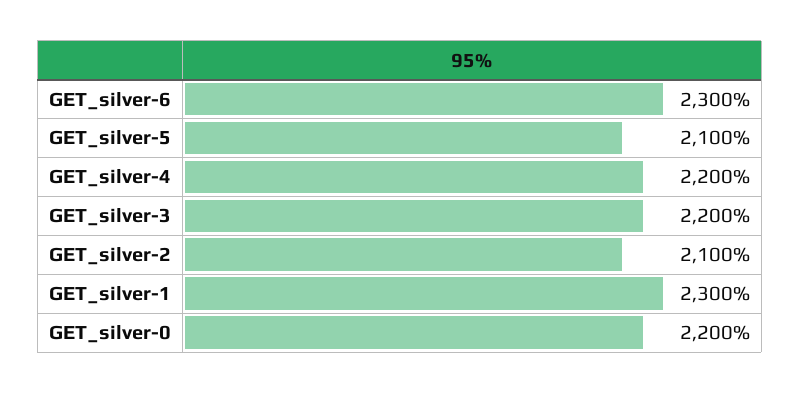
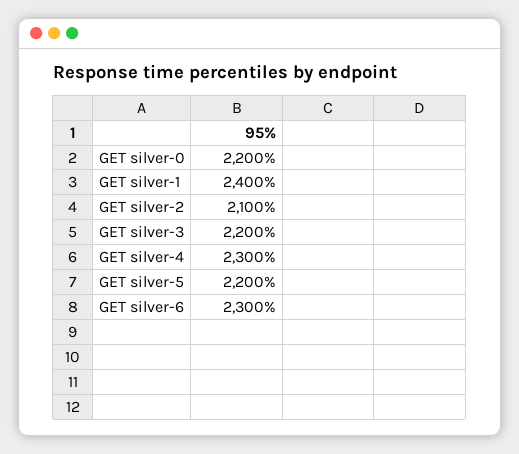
GET_silver-5: 2100 -> 2200
GET_silver-4: 2200 -> 2300
GET_silver-1: 2300 -> 2400

